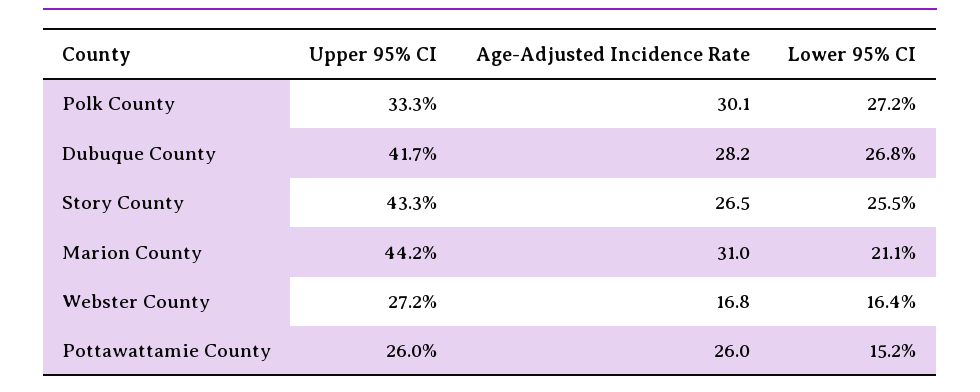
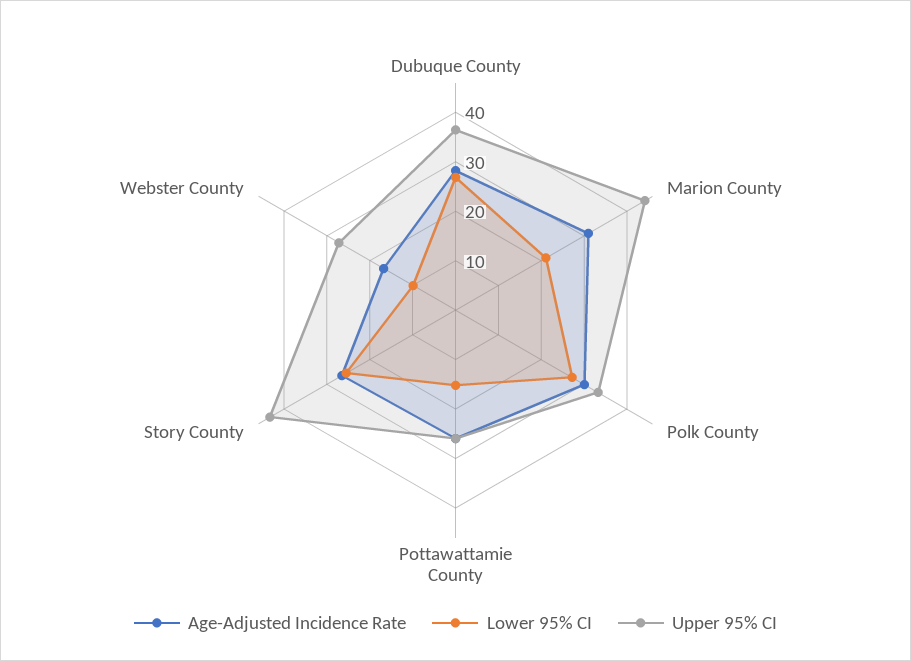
Upper 95% CI, Dubuque County: 41.7 -> 36
Lower 95% CI, Webster County: 16.4 -> 10

